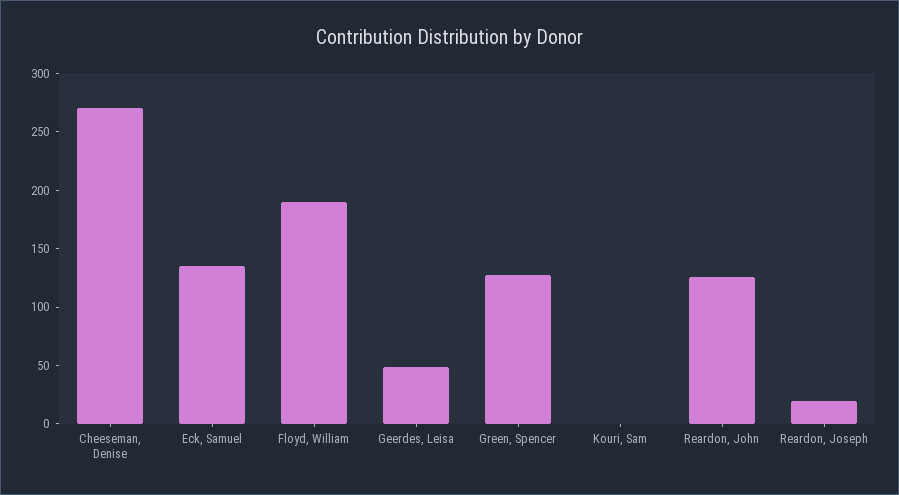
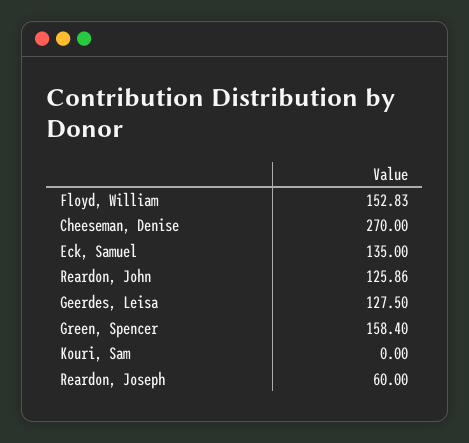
Floyd, William: 190 -> 152.83
Geerdes, Leisa: 50 -> 127.5
Green, Spencer: 130 -> 158.4
Reardon, Joseph: 20 -> 60

